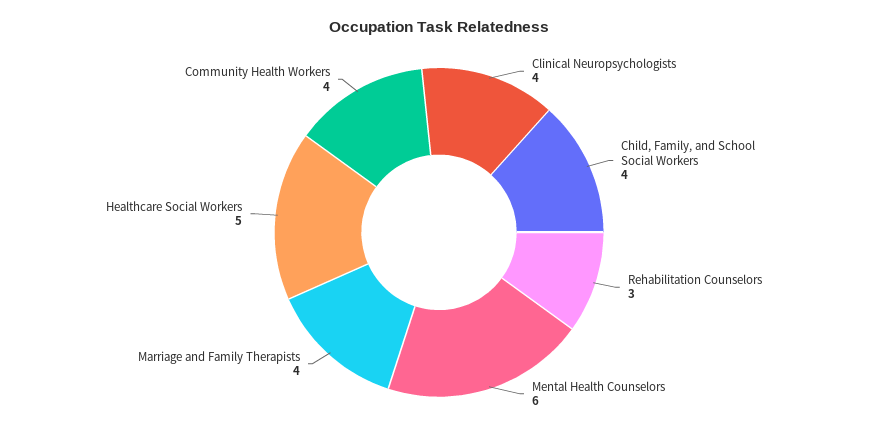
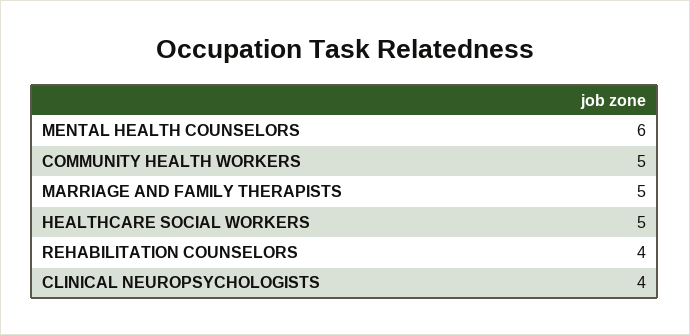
Child, Family, and School Social Workers: 4 -> none
Rehabilitation Counselors: 3 -> 4
Marriage and Family Therapists: 4 -> 5
Community Health Workers: 4 -> 5

